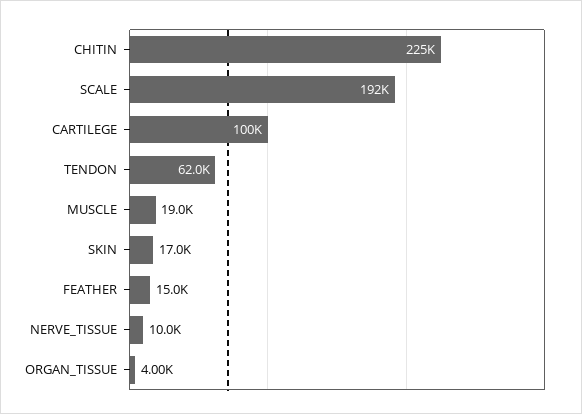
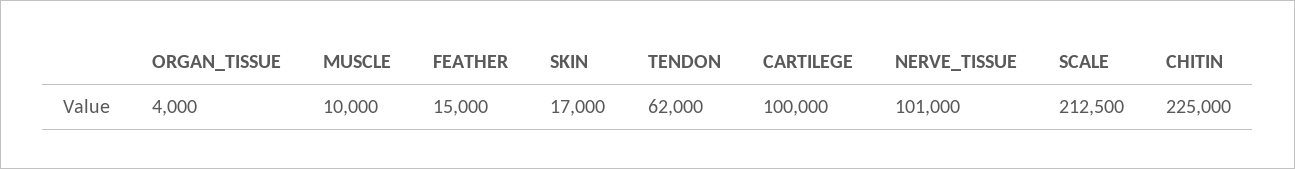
SCALE: 192000 -> 212500
MUSCLE: 19000 -> 10000
NERVE_TISSUE: 10000 -> 101000

